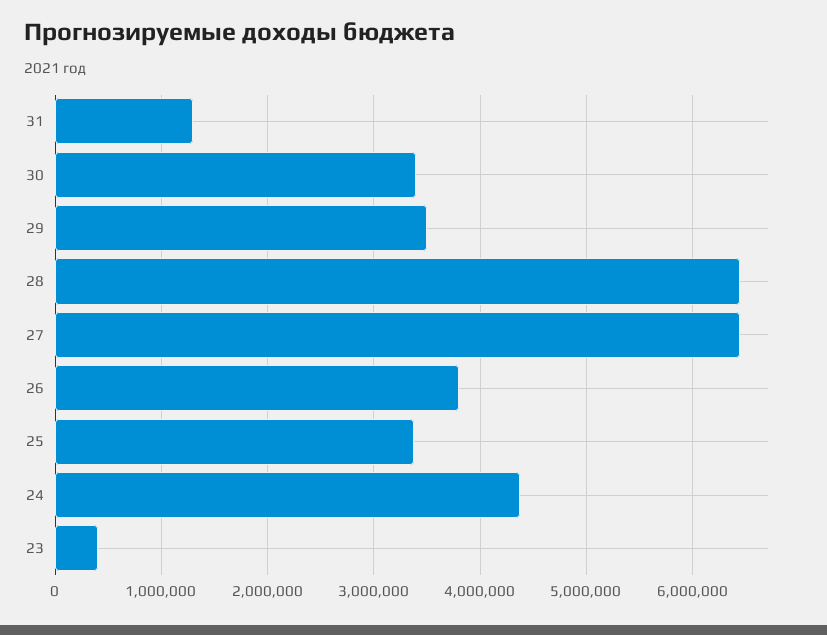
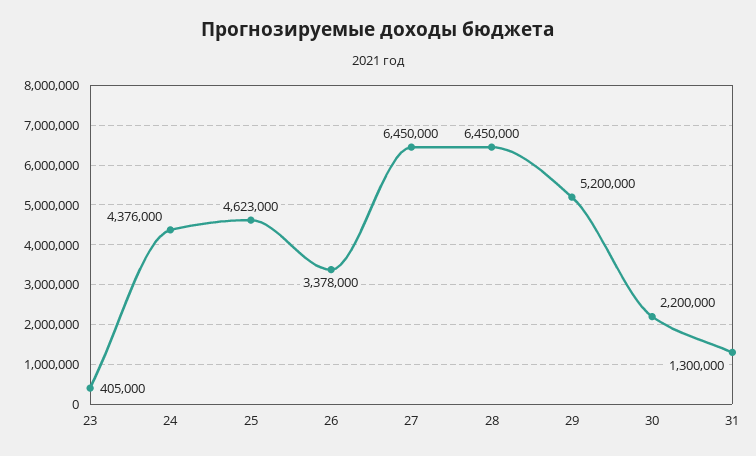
30: 3400000 -> 2200000
29: 3500000 -> 5200000
26: 3800000 -> 3378000
25: 3400000 -> 4623000

